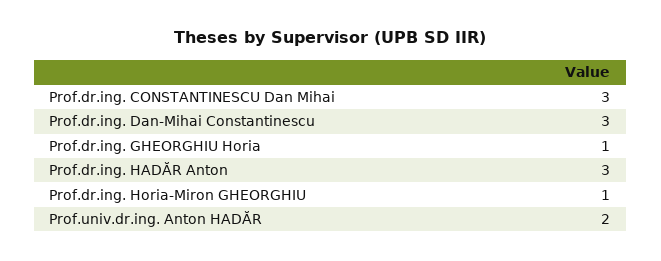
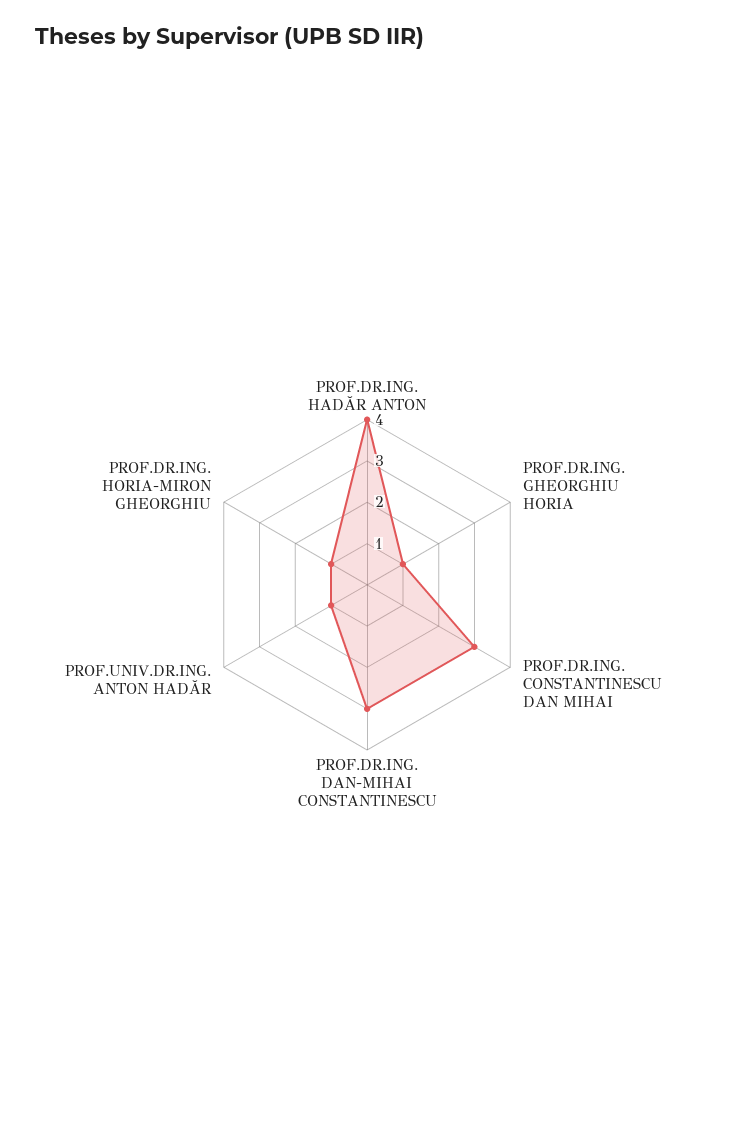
Prof.dr.ing. HADĂR Anton: 3 -> 4
Prof.univ.dr.ing. Anton HADĂR: 2 -> 1

